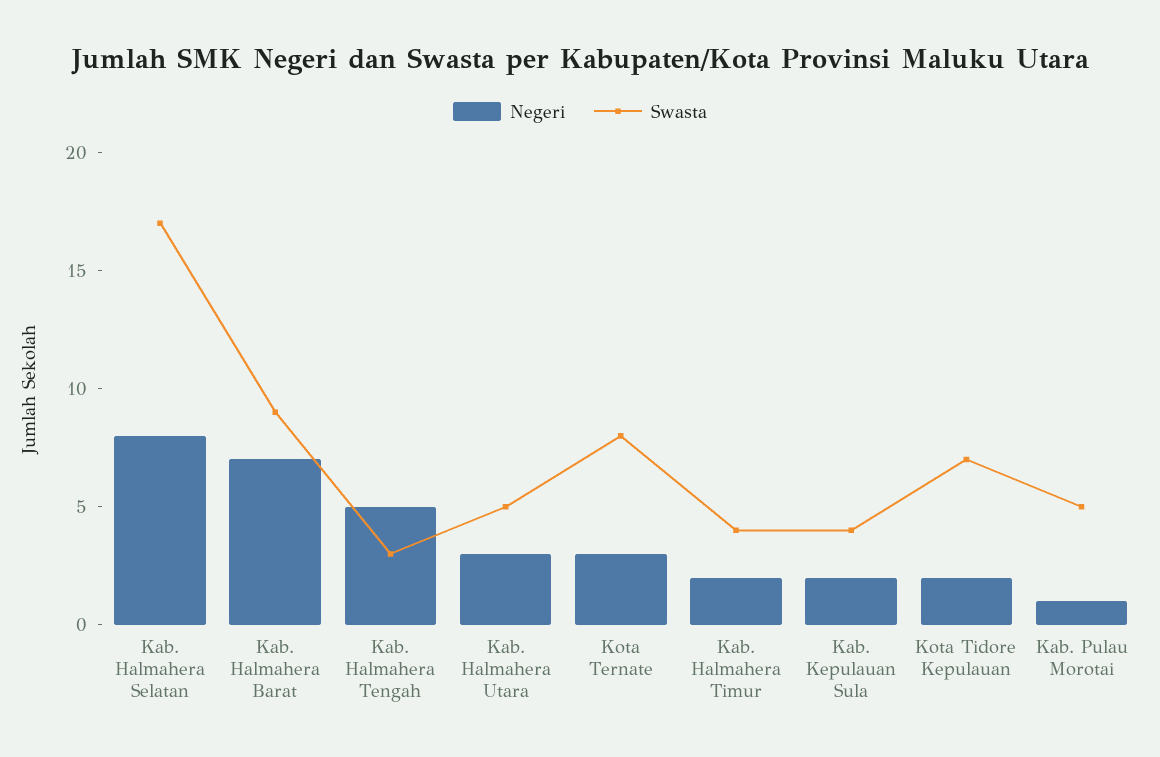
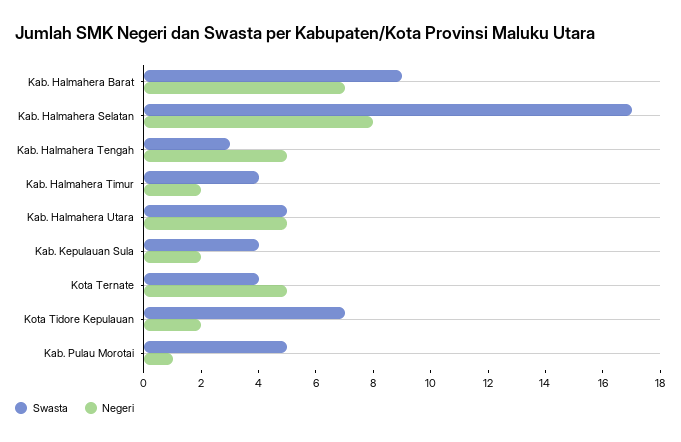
Negeri, Kab. Halmahera Utara: 3 -> 5
Negeri, Kota Ternate: 3 -> 5
Swasta, Kota Ternate: 8 -> 4

